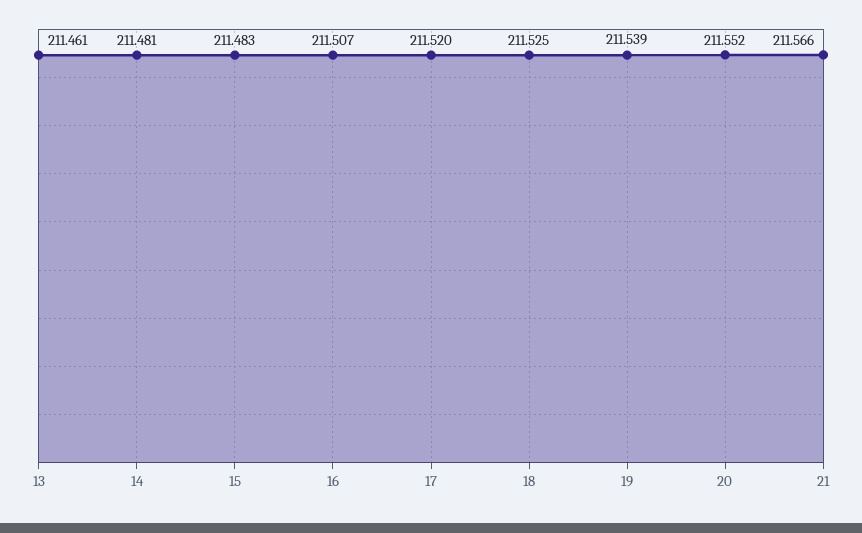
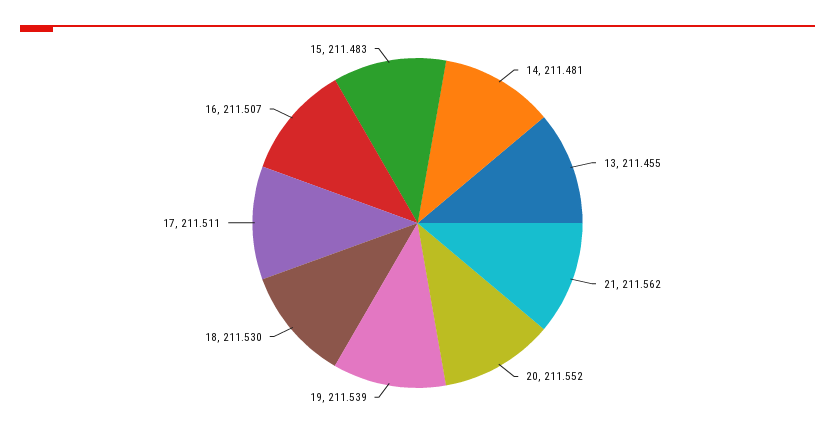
13: 211.461 -> 211.455
17: 211.52 -> 211.511
18: 211.525 -> 211.53
21: 211.566 -> 211.562

